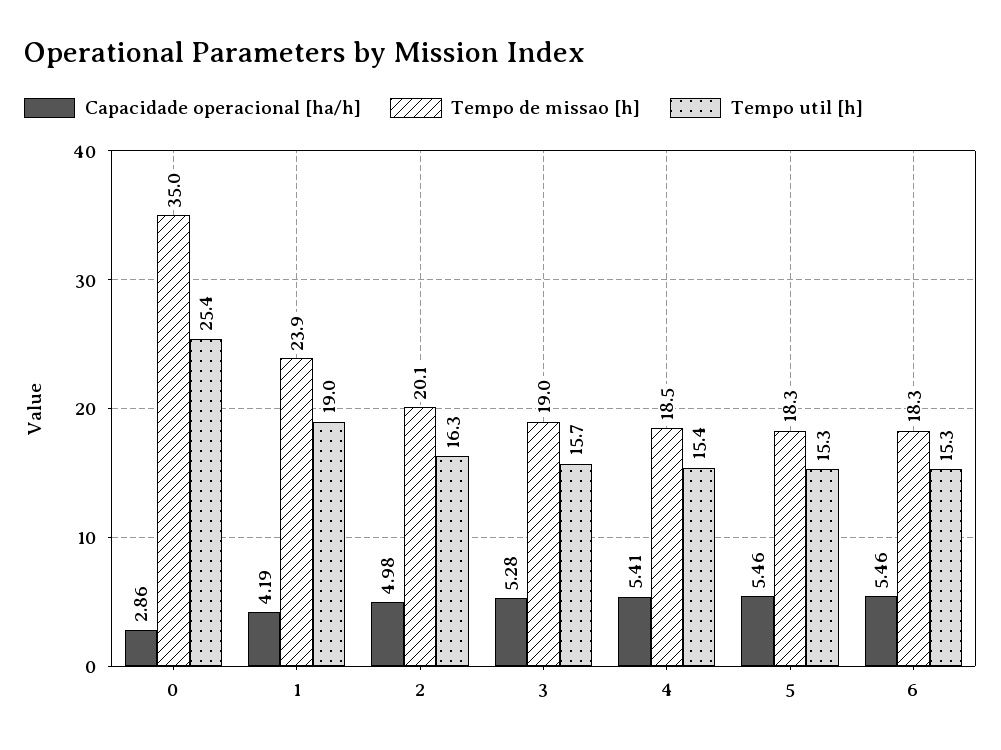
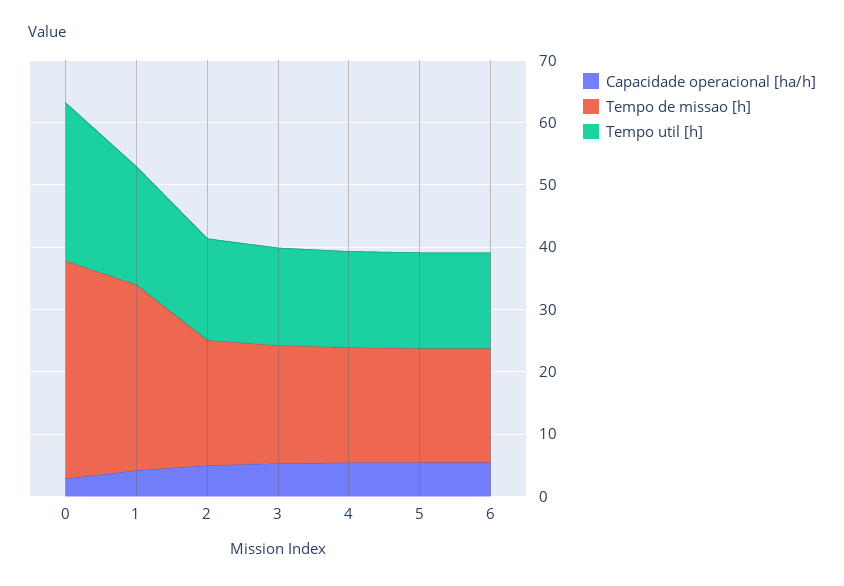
Tempo de missao [h], 1: 23.9 -> 30

